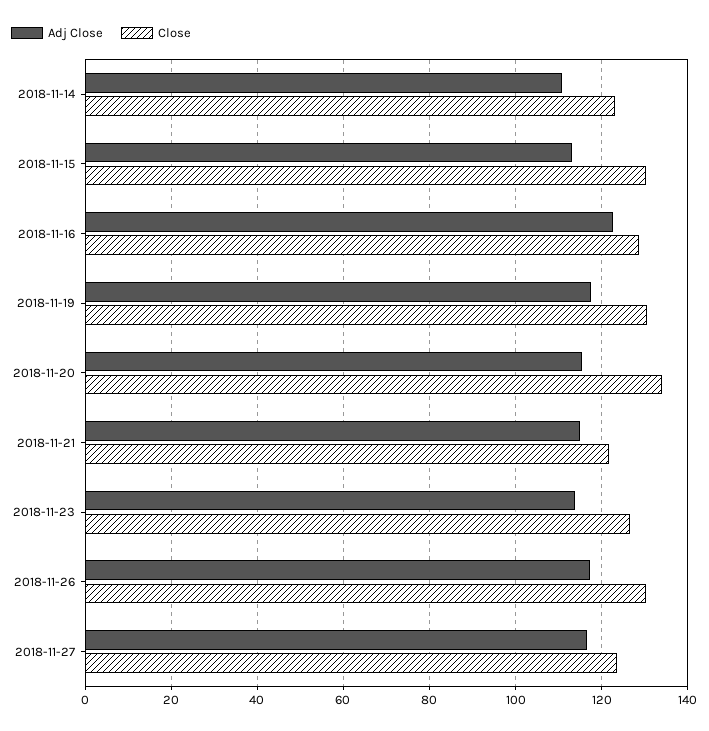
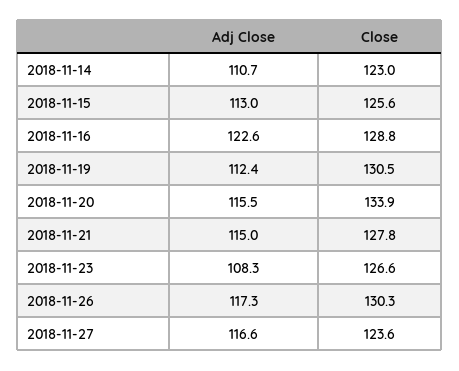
Close, 2018-11-15: 130 -> 125.6
Adj Close, 2018-11-19: 118 -> 112.4
Close, 2018-11-21: 122 -> 127.8
Adj Close, 2018-11-23: 114 -> 108.3

